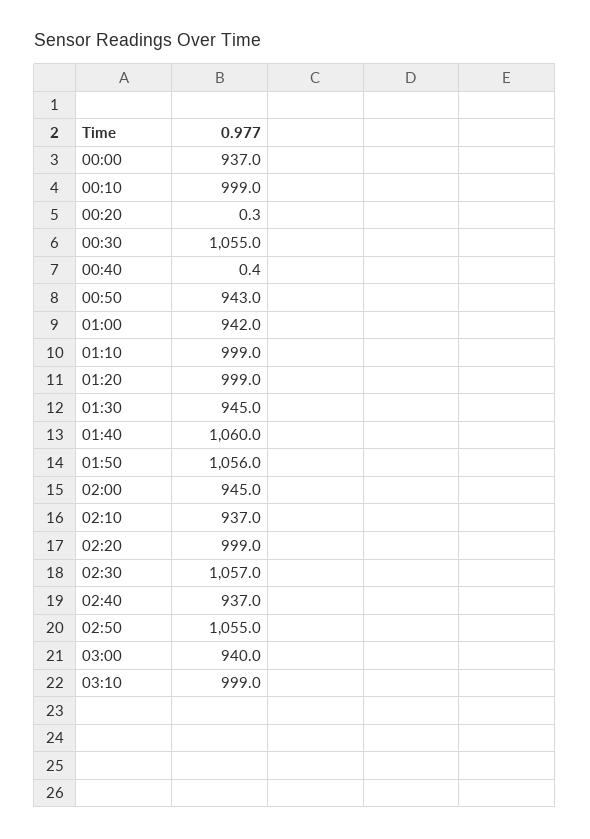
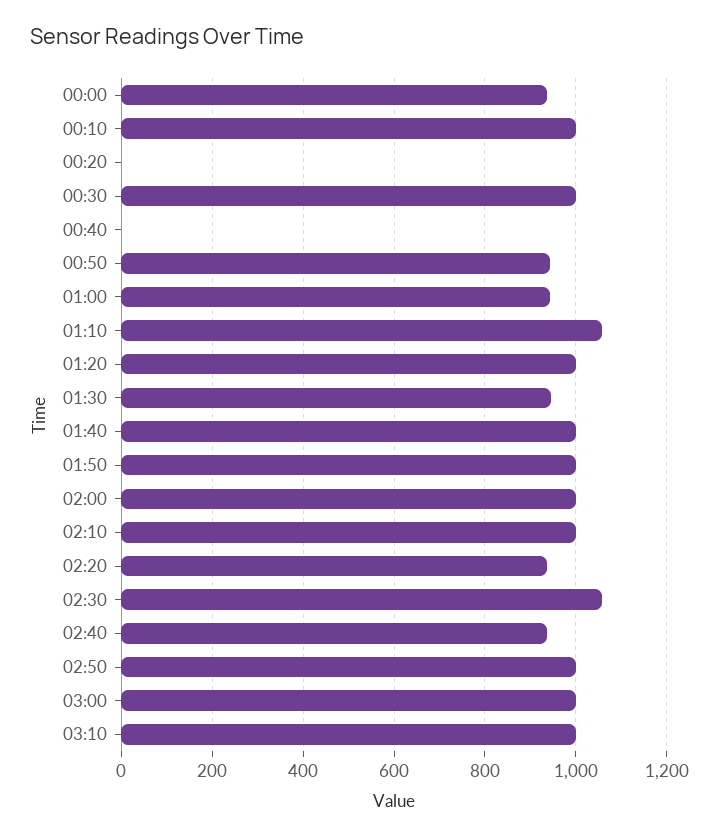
00:30: 1055 -> 1000
01:10: 999 -> 1060
01:40: 1060 -> 1000
01:50: 1056 -> 1000
02:00: 945 -> 1000
02:10: 937 -> 1000
02:20: 999 -> 940
02:50: 1055 -> 1000
03:00: 940 -> 1000

